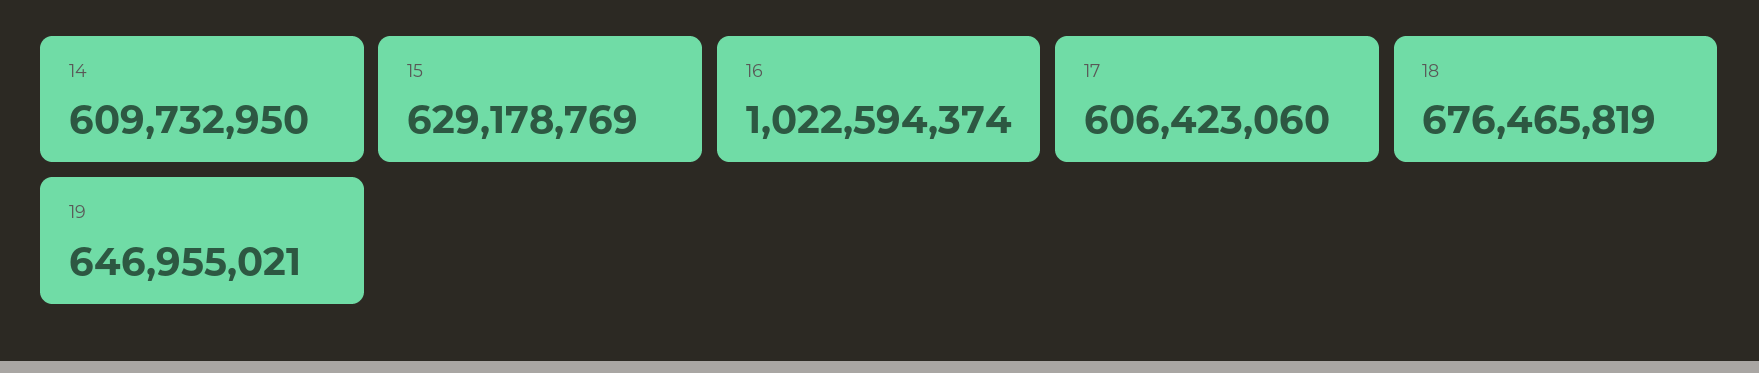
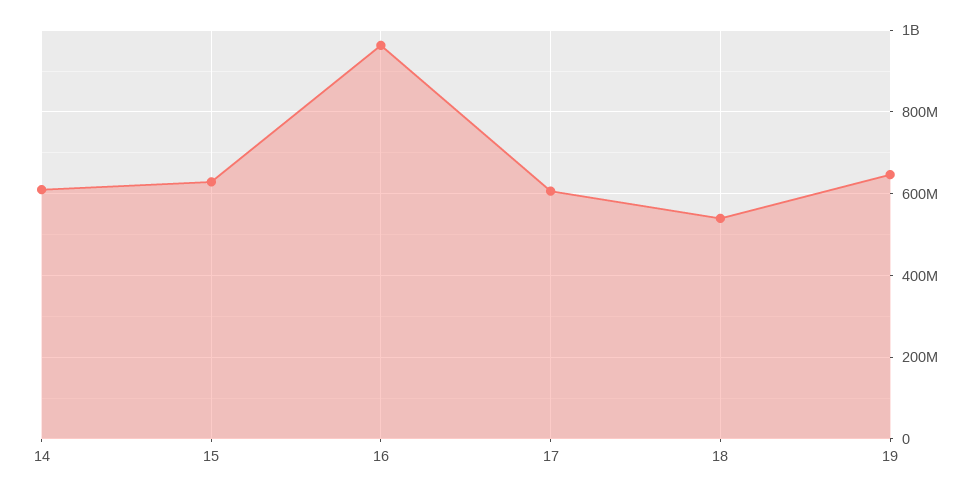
16: 1022594374 -> 960000000
18: 676465819 -> 540000000

